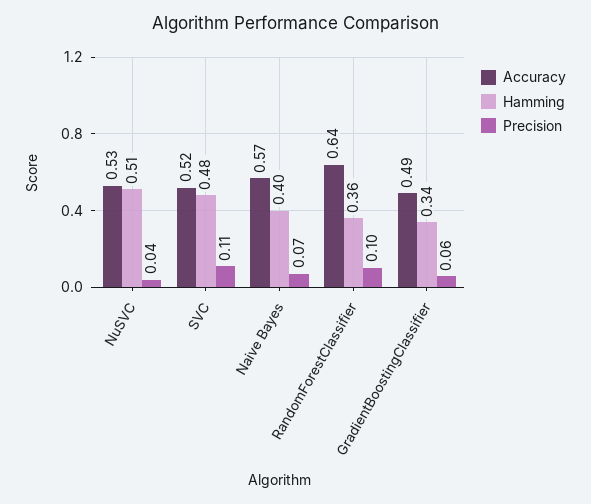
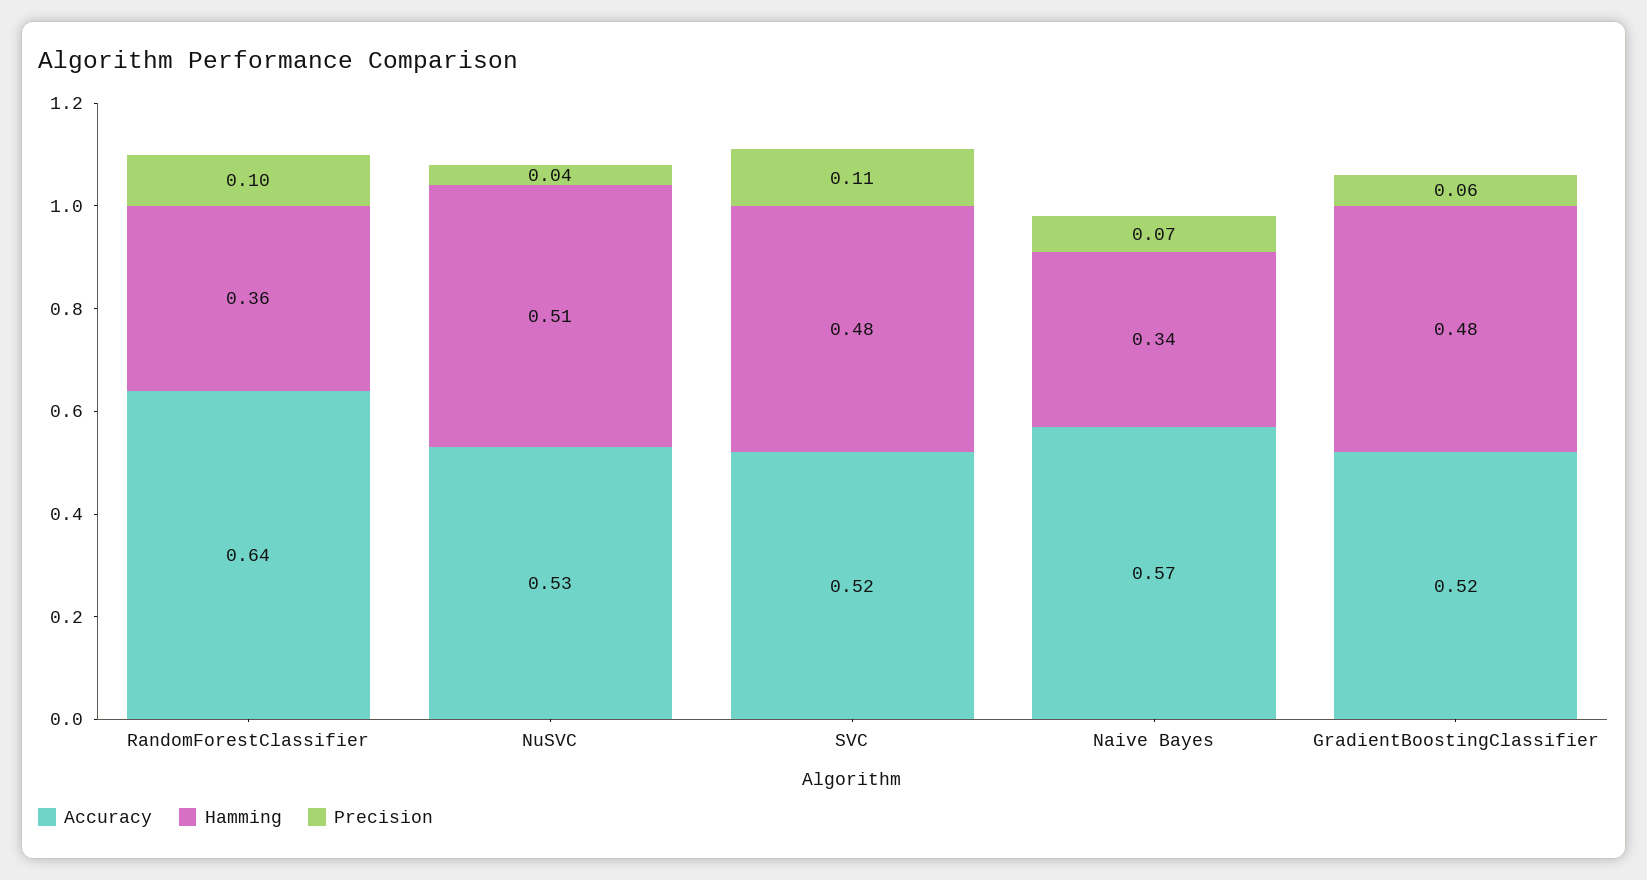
Hamming, Naive Bayes: 0.4 -> 0.34
Accuracy, GradientBoostingClassifier: 0.49 -> 0.52
Hamming, GradientBoostingClassifier: 0.34 -> 0.48

